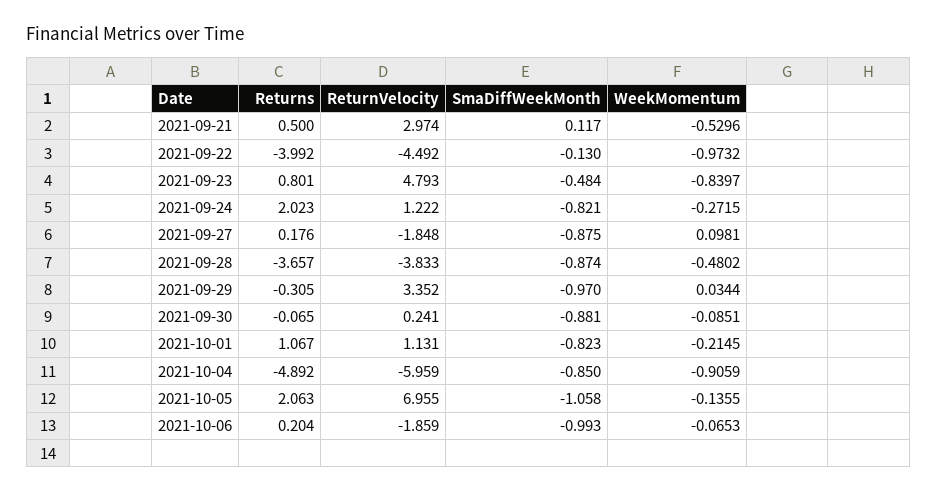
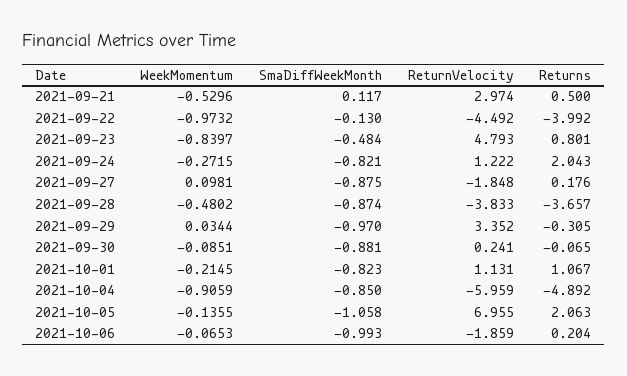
Returns, 2021-09-24: 2.023 -> 2.043

